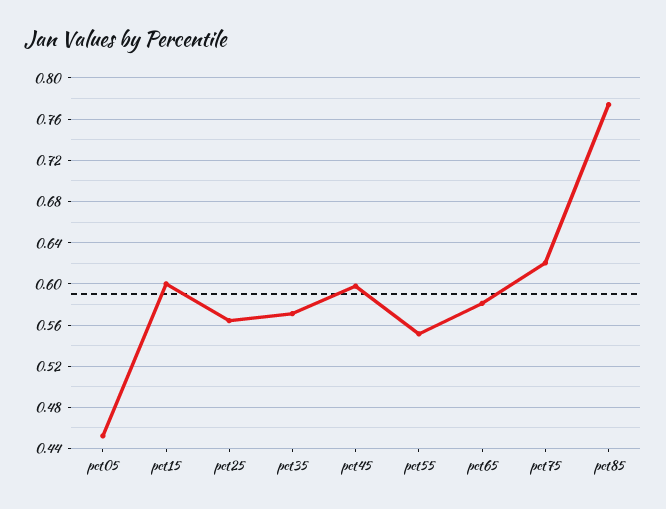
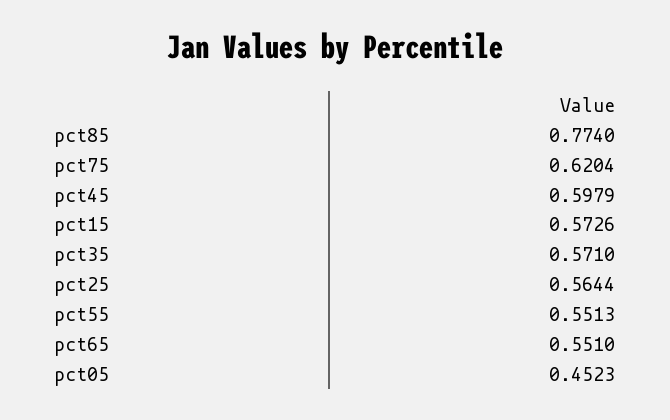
pct15: 0.6 -> 0.5726
pct65: 0.58 -> 0.551

